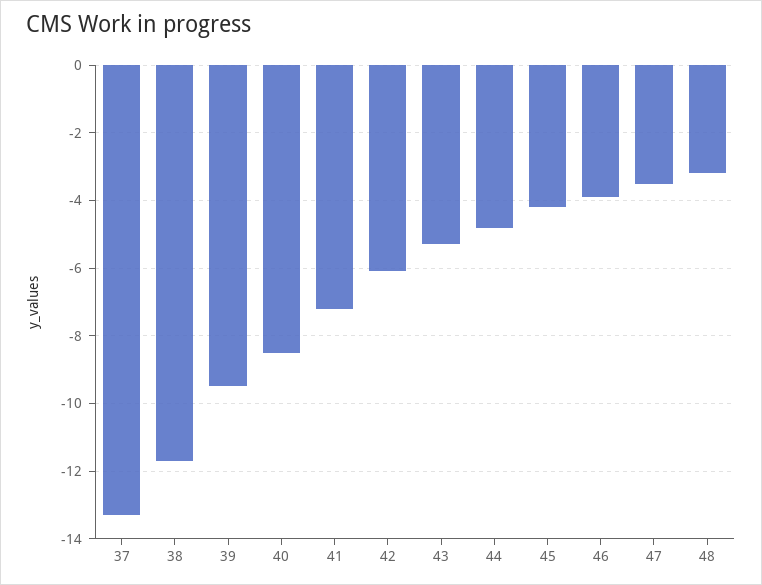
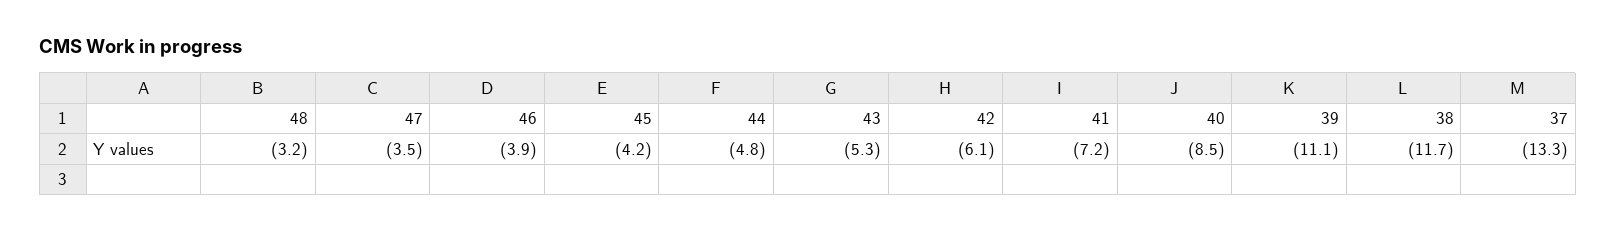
39: -9.5 -> -11.1

